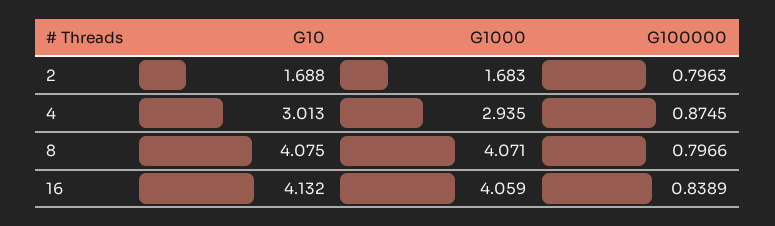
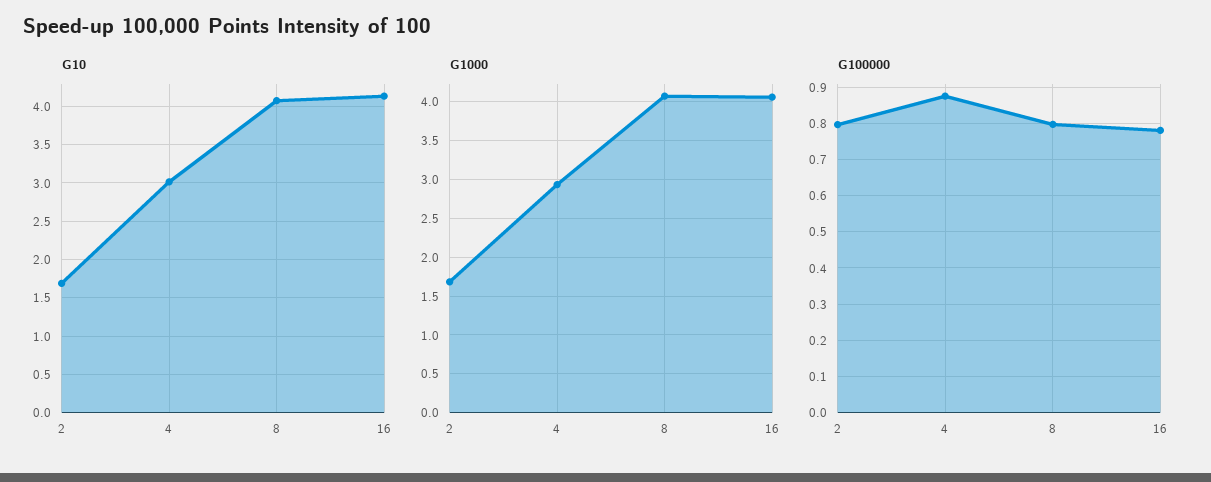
G100000, 16: 0.8389 -> 0.78

